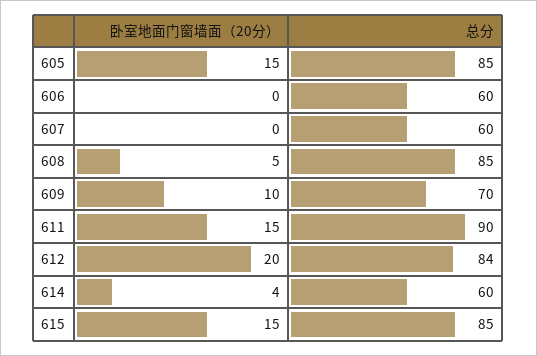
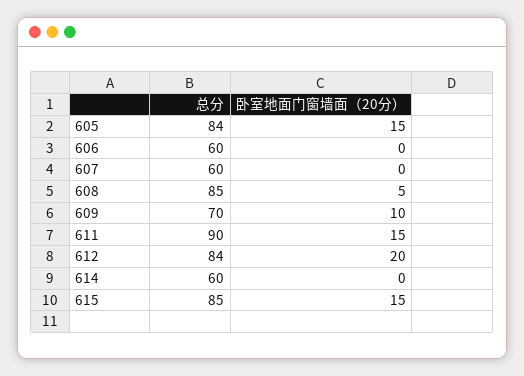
总分, 605: 85 -> 84
卧室地面门窗墙面（20分）, 614: 4 -> 0

